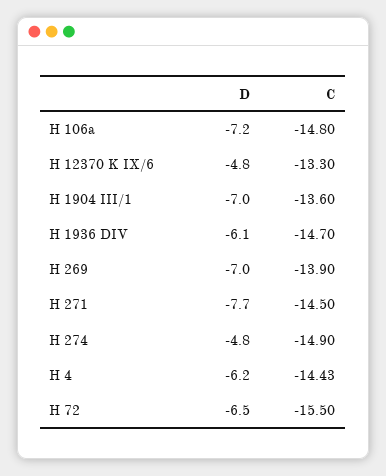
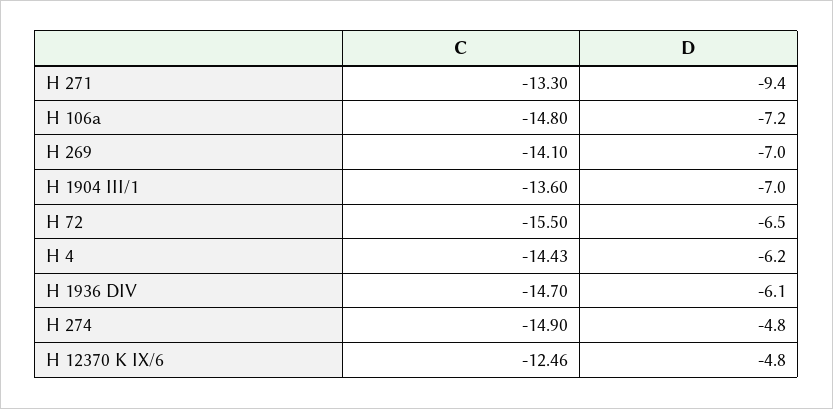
C, H 12370 K IX/6: -13.3 -> -12.46
C, H 269: -13.9 -> -14.1
D, H 271: -7.7 -> -9.4
C, H 271: -14.5 -> -13.3

